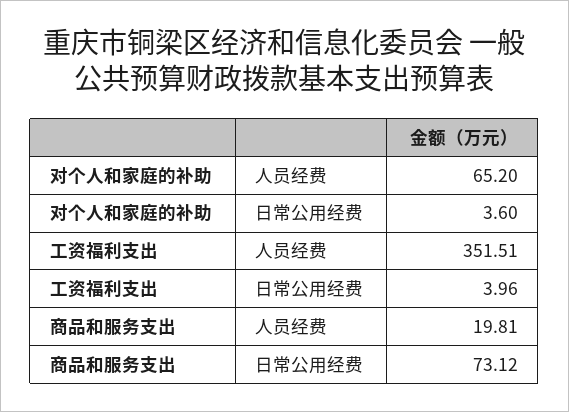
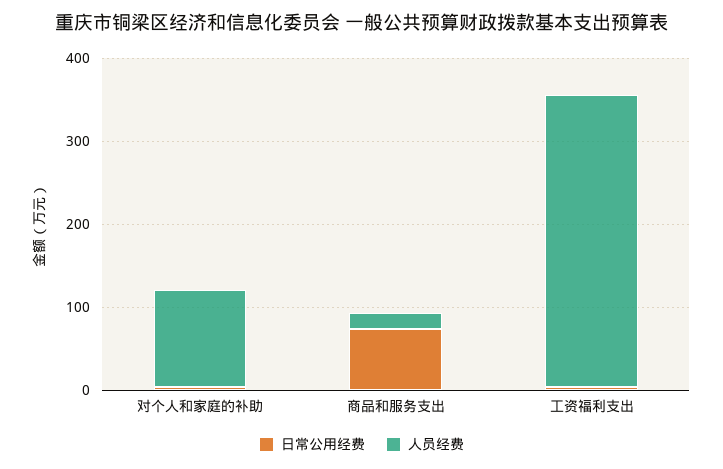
人员经费, 对个人和家庭的补助: 65.2 -> 120

